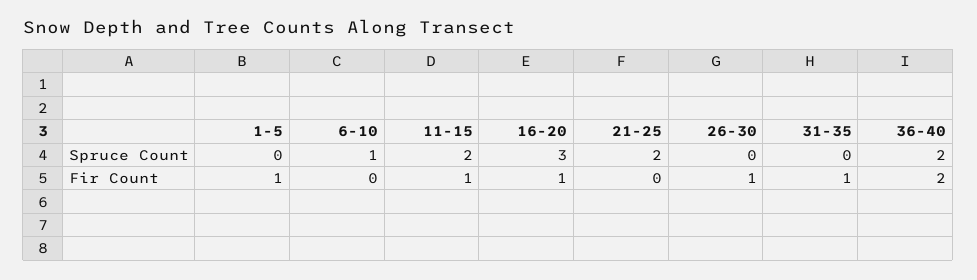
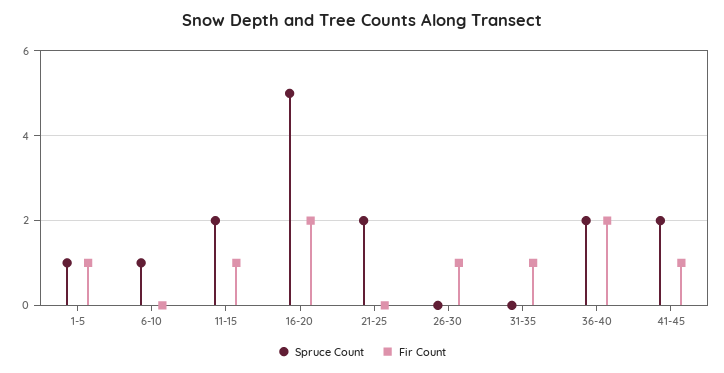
Spruce Count, 1-5: 0 -> 1
Spruce Count, 16-20: 3 -> 5
Fir Count, 16-20: 1 -> 2
Spruce Count, 41-45: none -> 2
Fir Count, 41-45: none -> 1

